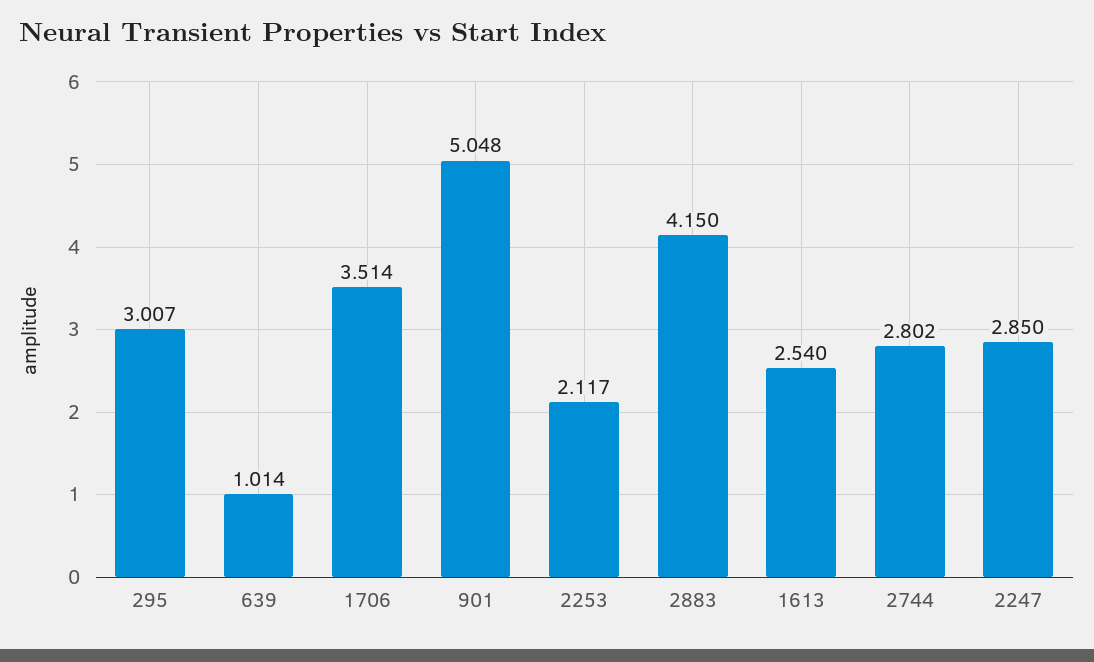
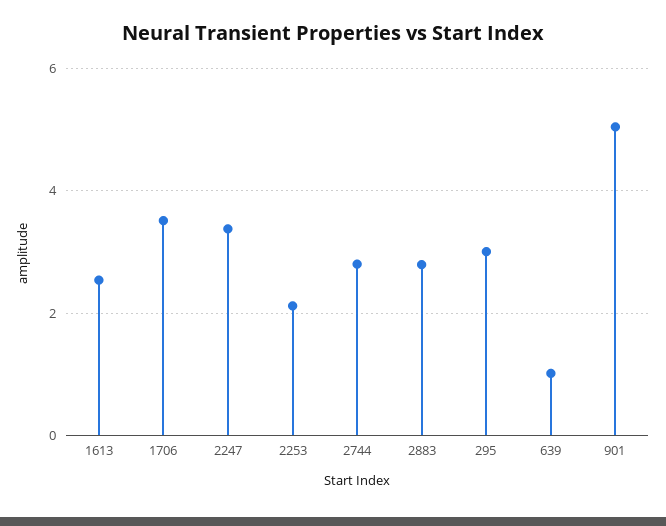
2883: 4.15 -> 2.8
2247: 2.85 -> 3.4

